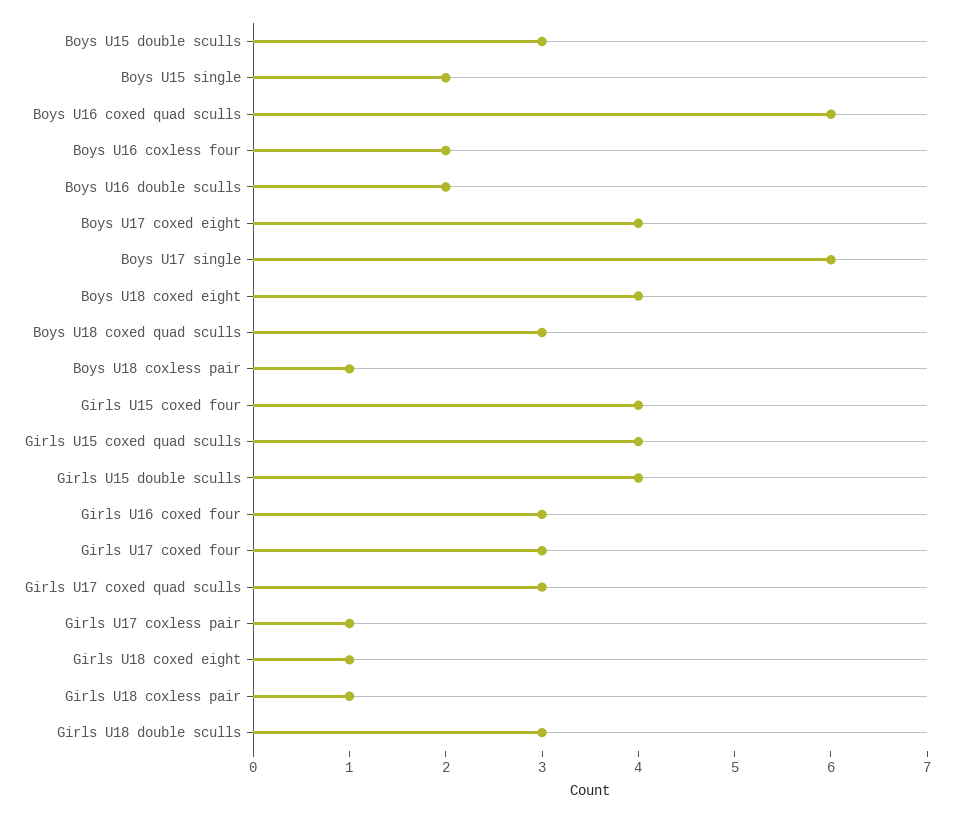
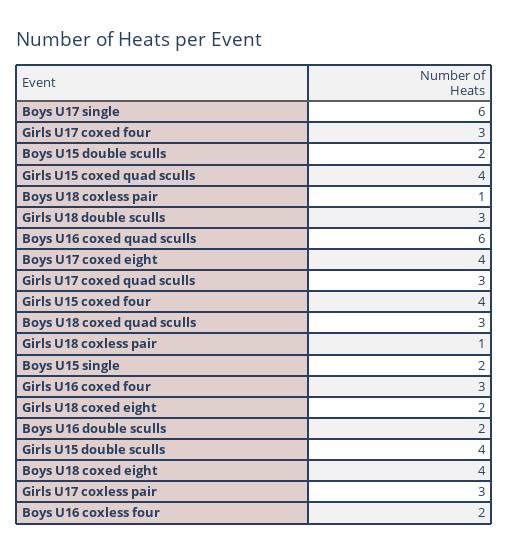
Boys U15 double sculls: 3 -> 2
Girls U17 coxless pair: 1 -> 3
Girls U18 coxed eight: 1 -> 2

